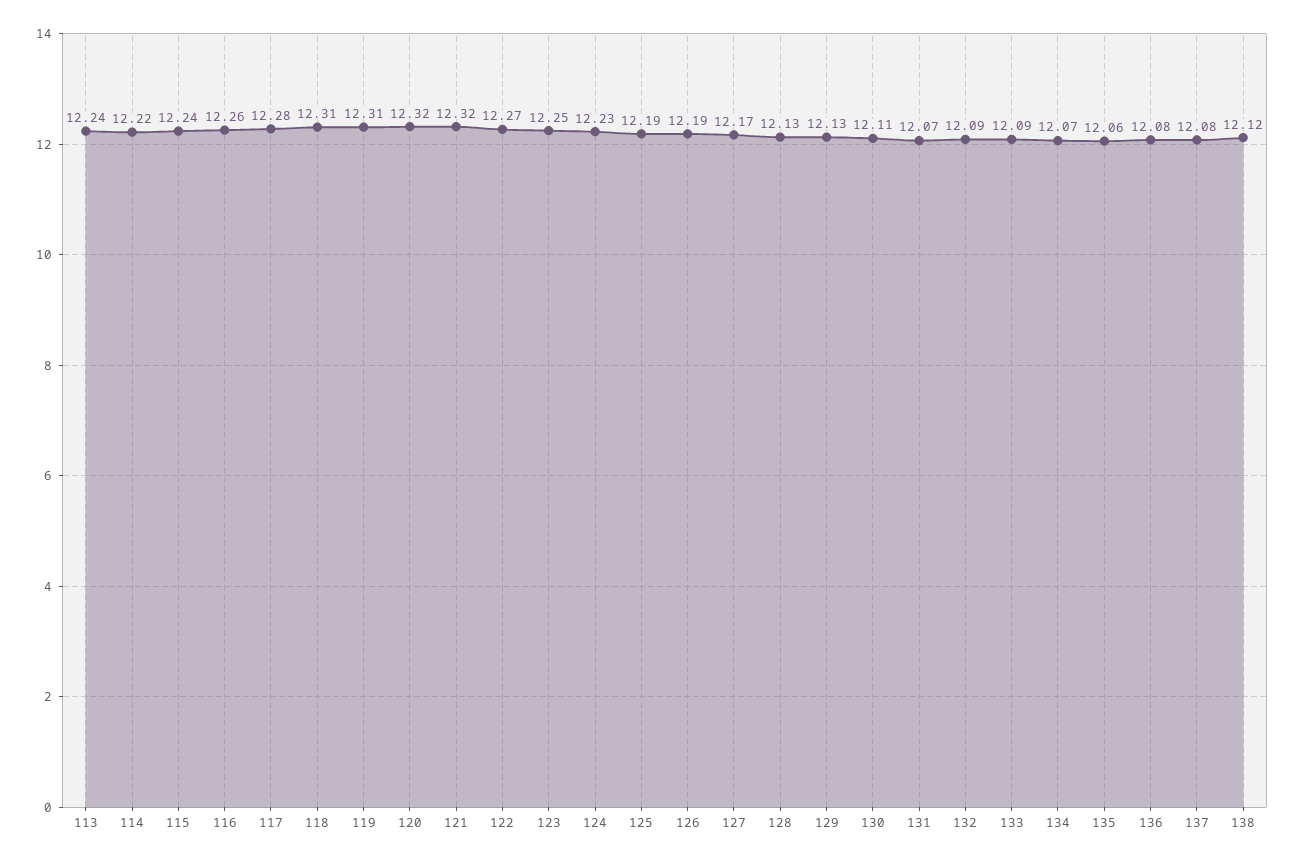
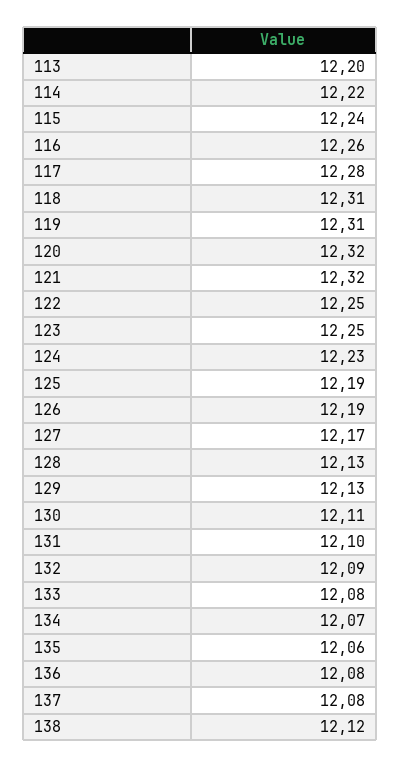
113: 12.24 -> 12.2
122: 12.27 -> 12.25
131: 12.07 -> 12.1
133: 12.09 -> 12.08

